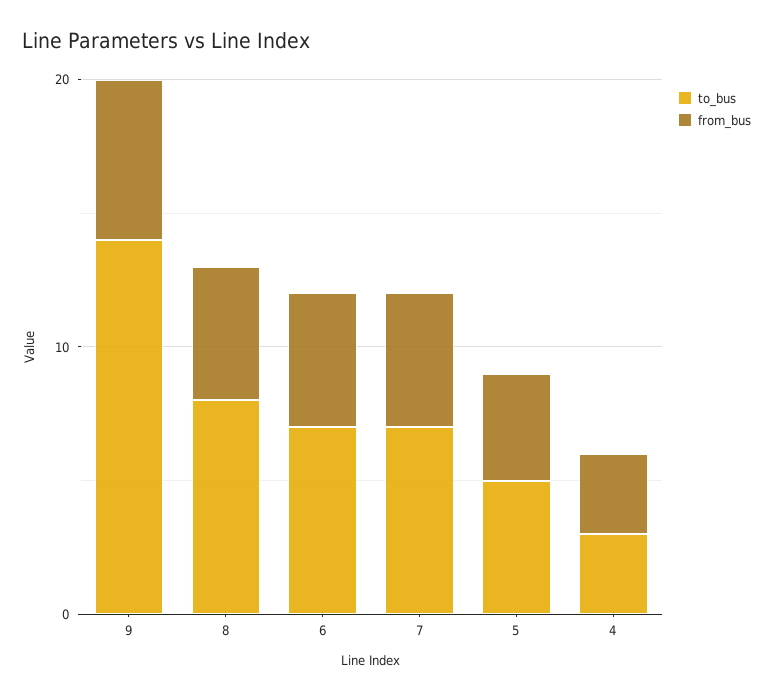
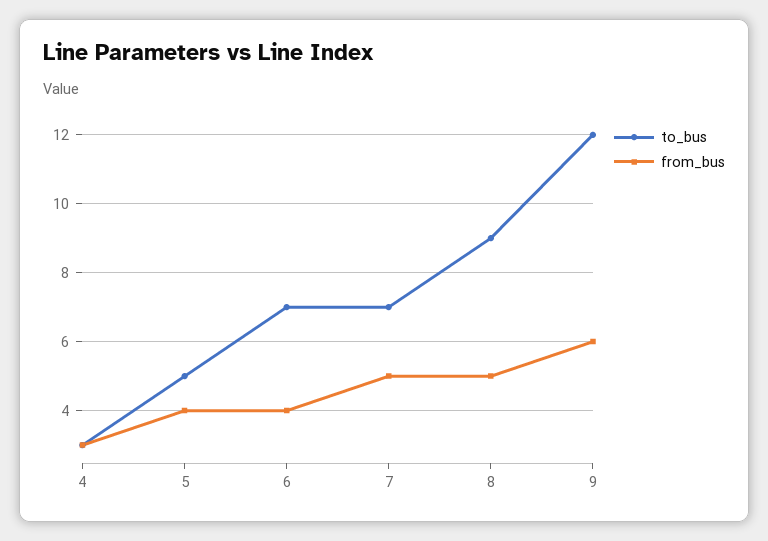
to_bus, 9: 14 -> 12
to_bus, 8: 8 -> 9
from_bus, 6: 5 -> 4

